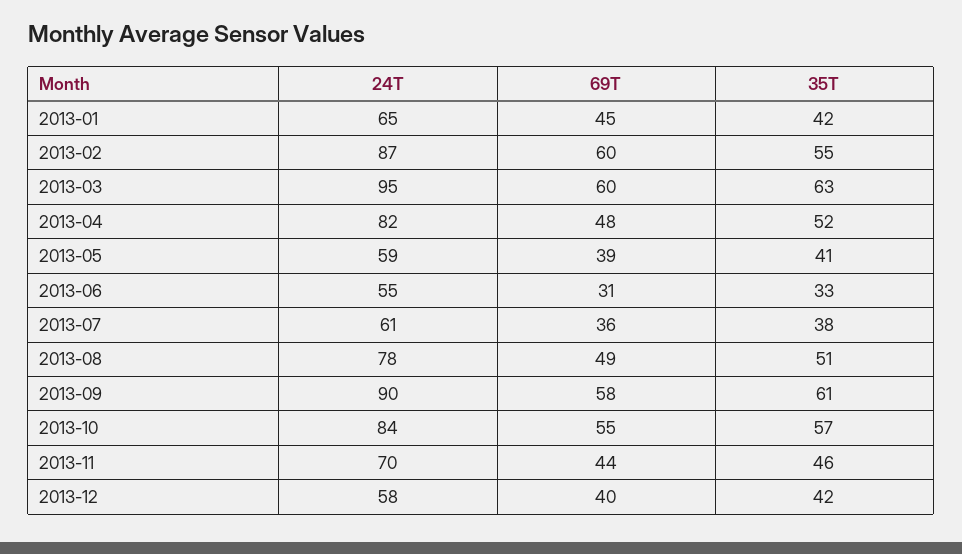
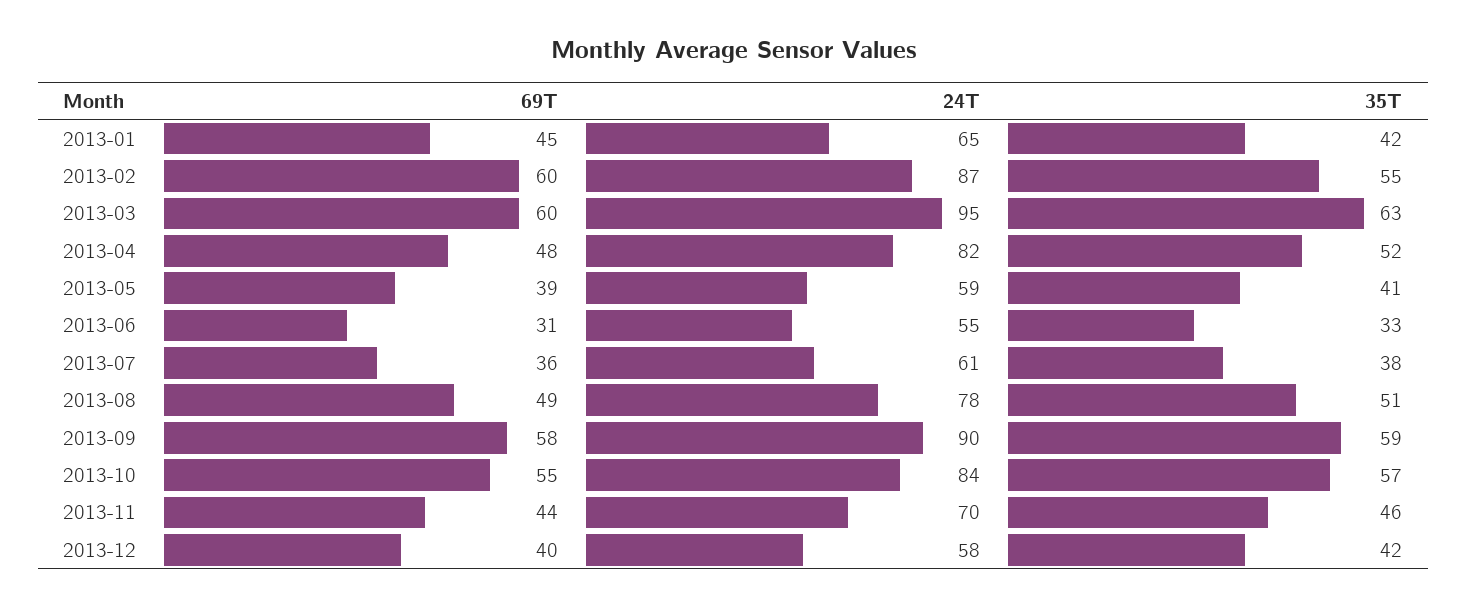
35T, 2013-09: 61 -> 59

